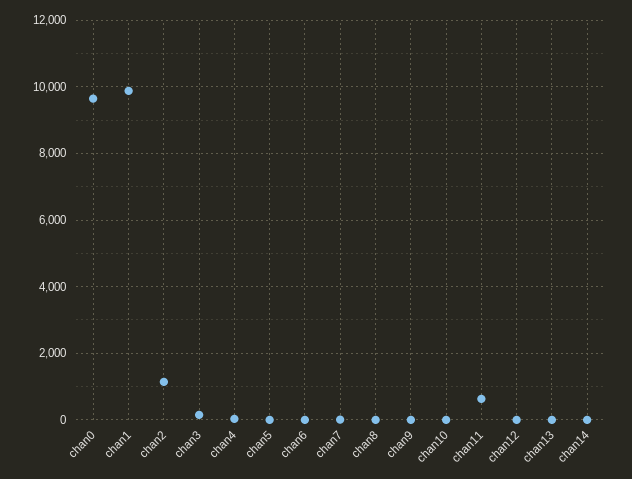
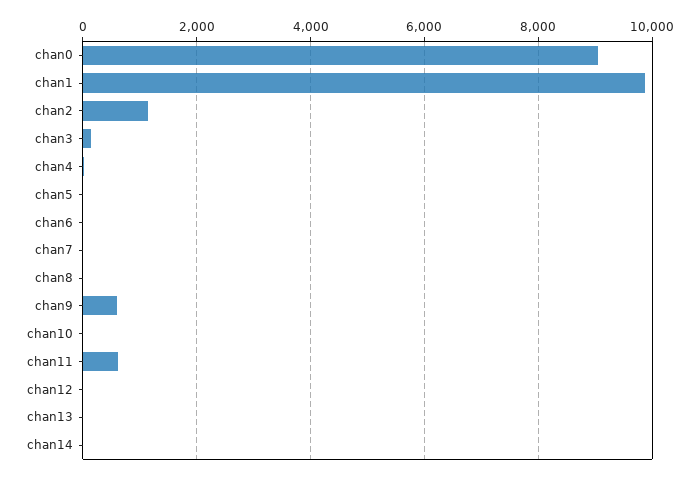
chan0: 9600 -> 9000
chan9: 0 -> 600

